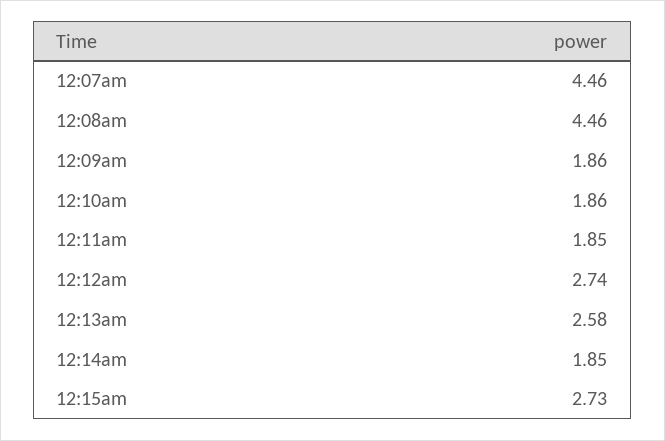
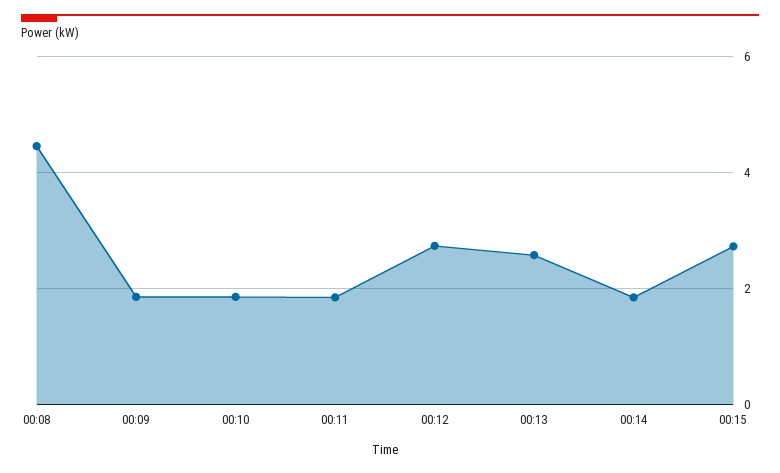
12:07am: 4.46 -> none

